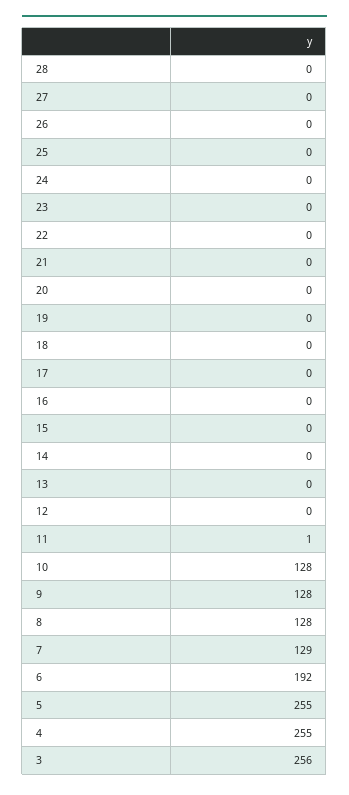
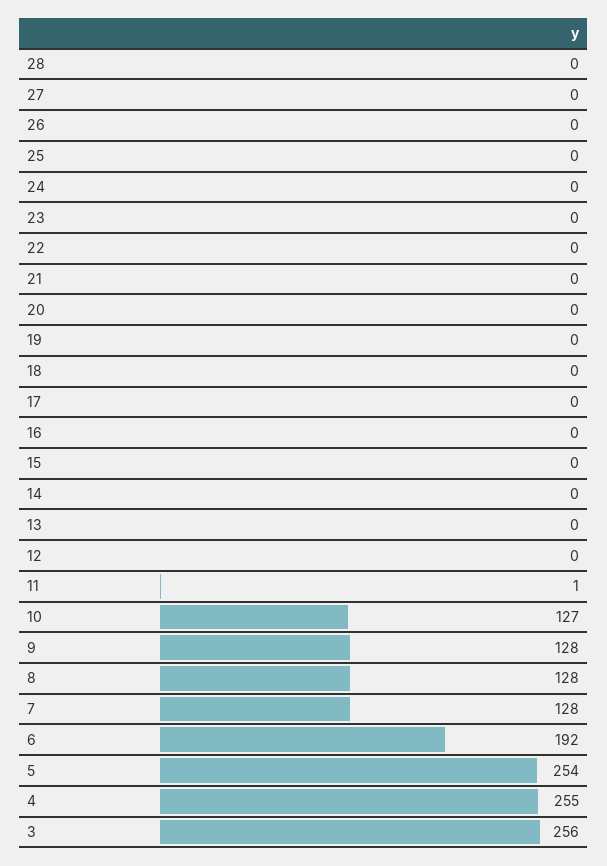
10: 128 -> 127
7: 129 -> 128
5: 255 -> 254

